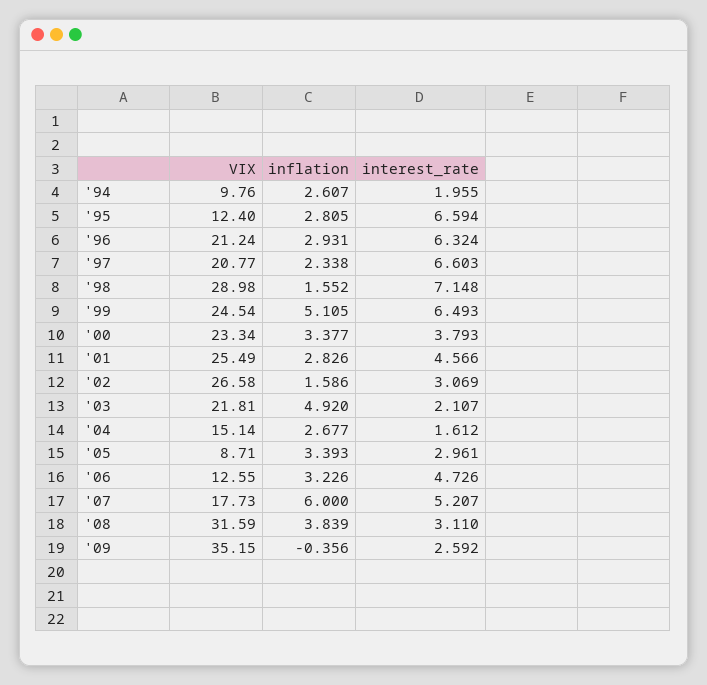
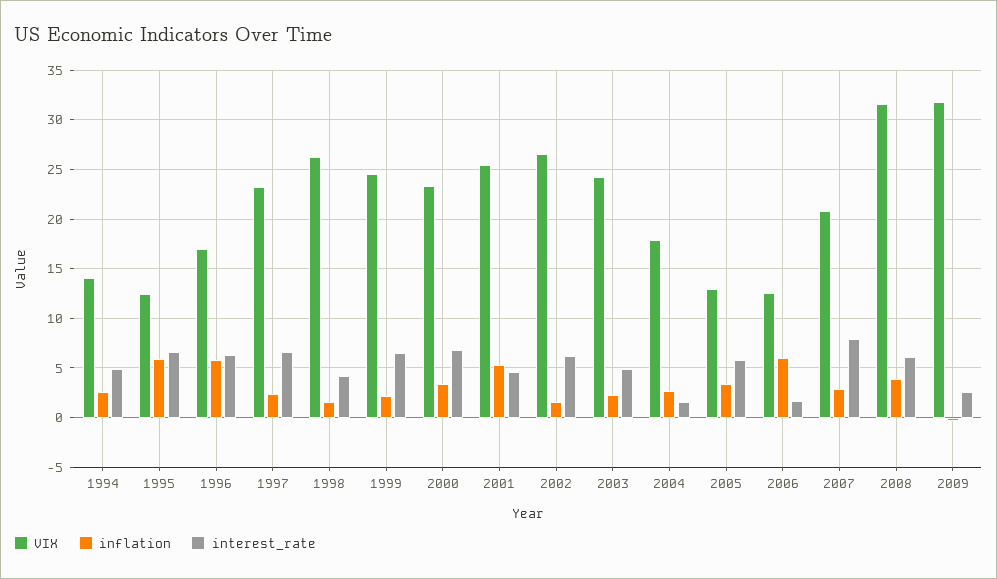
VIX, '94: 9.76 -> 14
interest_rate, '94: 1.955 -> 5
inflation, '95: 2.805 -> 6
VIX, '96: 21.24 -> 17
inflation, '96: 2.931 -> 6
VIX, '97: 20.77 -> 23
VIX, '98: 28.98 -> 26
interest_rate, '98: 7.148 -> 4
inflation, '99: 5.105 -> 2
interest_rate, '00: 3.793 -> 7
inflation, '01: 2.826 -> 5
interest_rate, '02: 3.069 -> 6
VIX, '03: 21.81 -> 24
inflation, '03: 4.92 -> 2
interest_rate, '03: 2.107 -> 5
VIX, '04: 15.14 -> 18
VIX, '05: 8.71 -> 13
interest_rate, '05: 2.961 -> 6
inflation, '06: 3.226 -> 6
interest_rate, '06: 4.726 -> 2
VIX, '07: 17.73 -> 21
inflation, '07: 6 -> 3
interest_rate, '07: 5.207 -> 8
interest_rate, '08: 3.11 -> 6
VIX, '09: 35.15 -> 32

